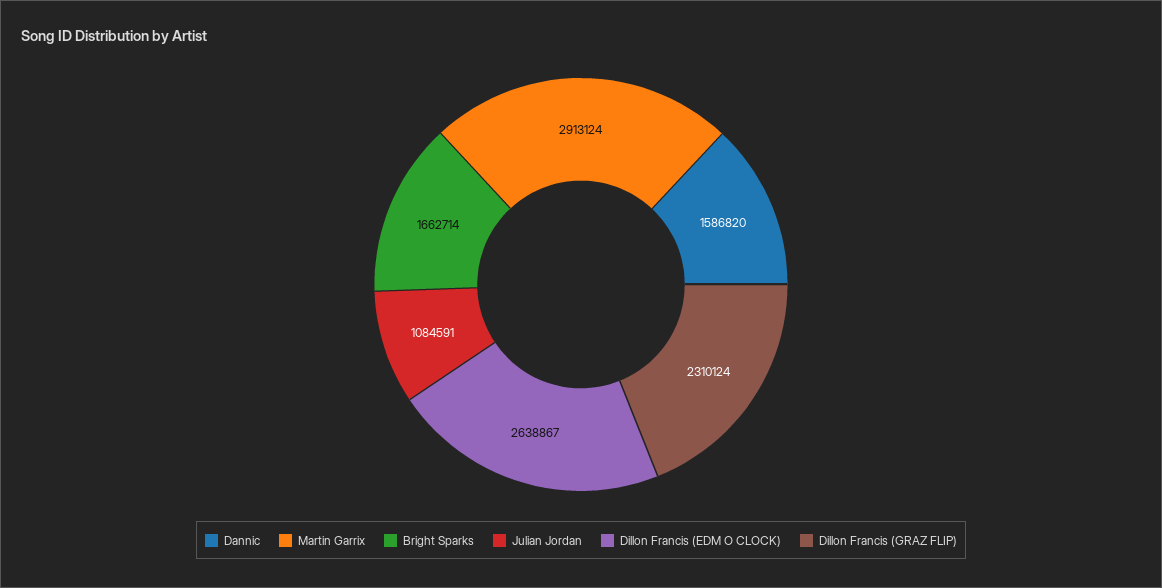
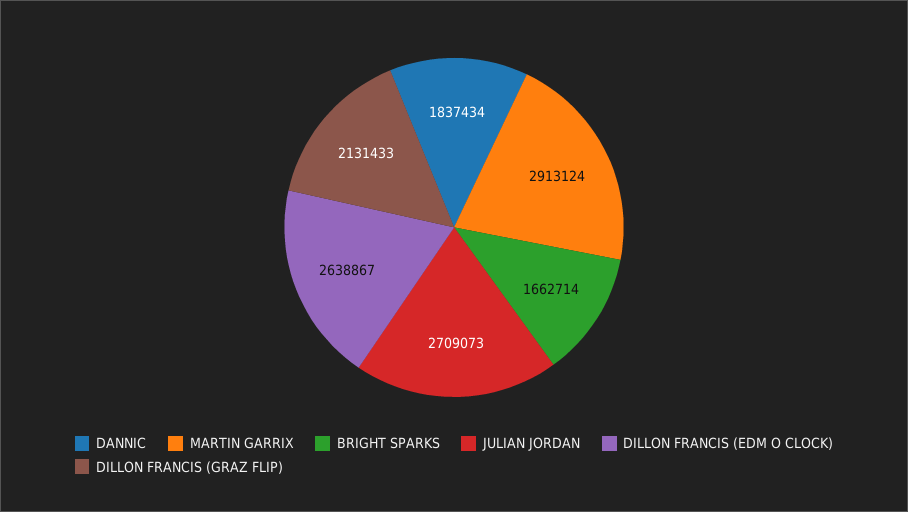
Dannic: 1586820 -> 1837434
Julian Jordan: 1084591 -> 2709073
Dillon Francis (GRAZ FLIP): 2310124 -> 2131433

